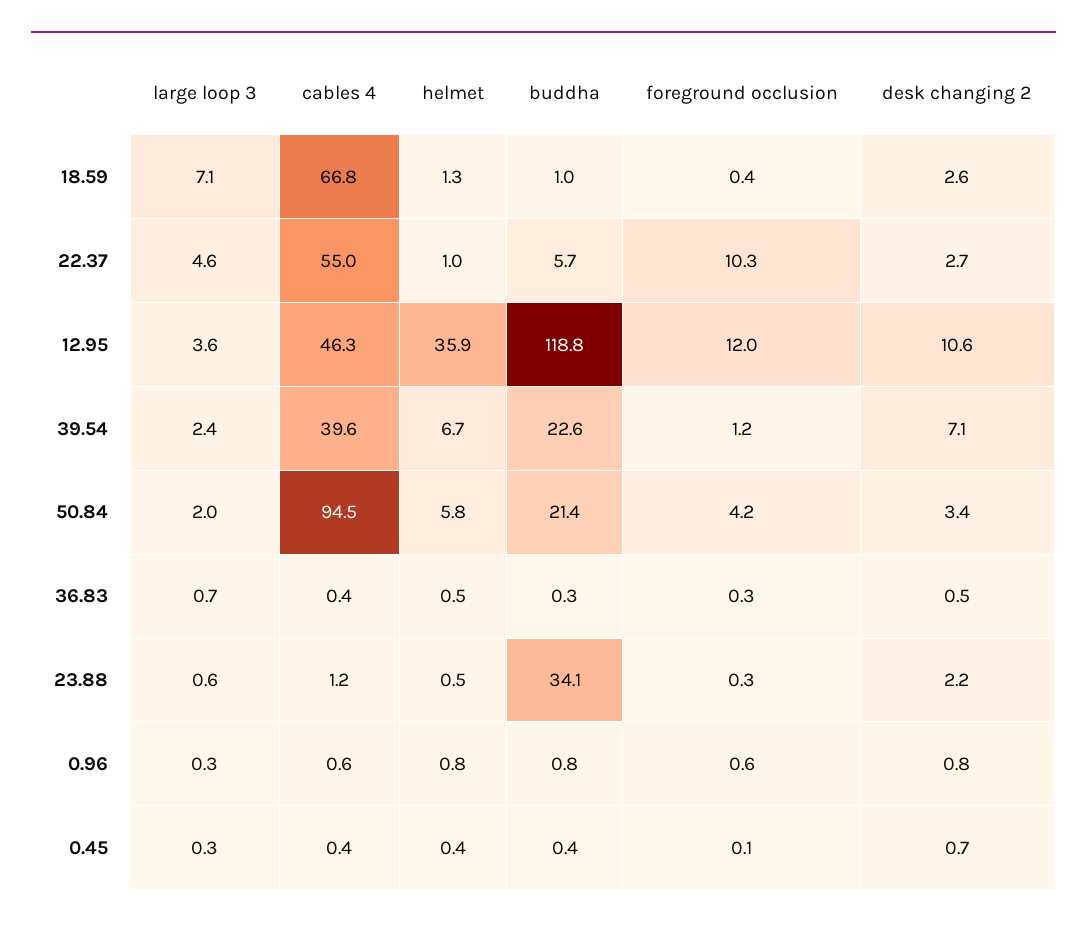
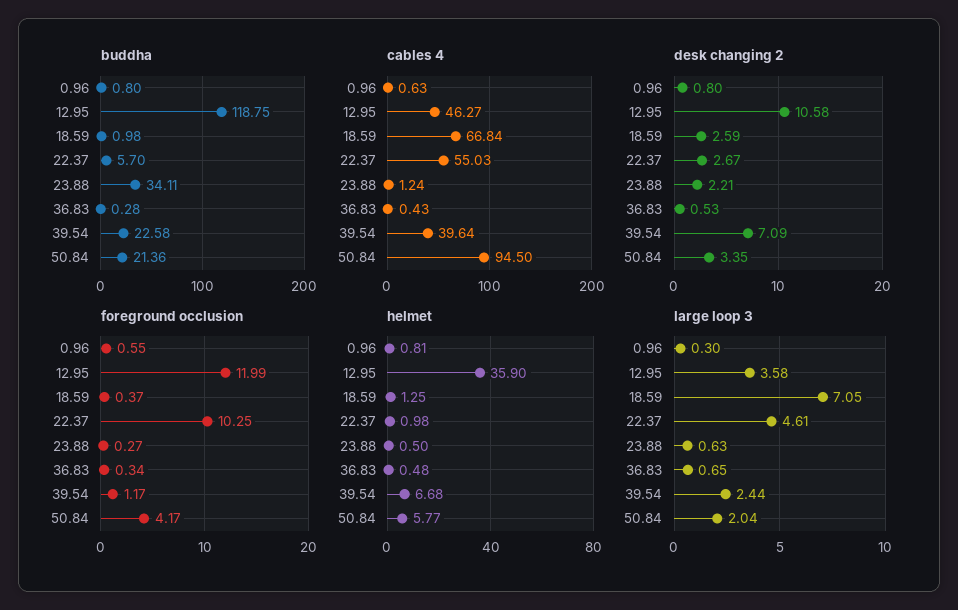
large loop 3, 0.45: 0.3 -> none
cables 4, 0.45: 0.4 -> none
helmet, 0.45: 0.4 -> none
buddha, 0.45: 0.4 -> none
foreground occlusion, 0.45: 0.1 -> none
desk changing 2, 0.45: 0.7 -> none

